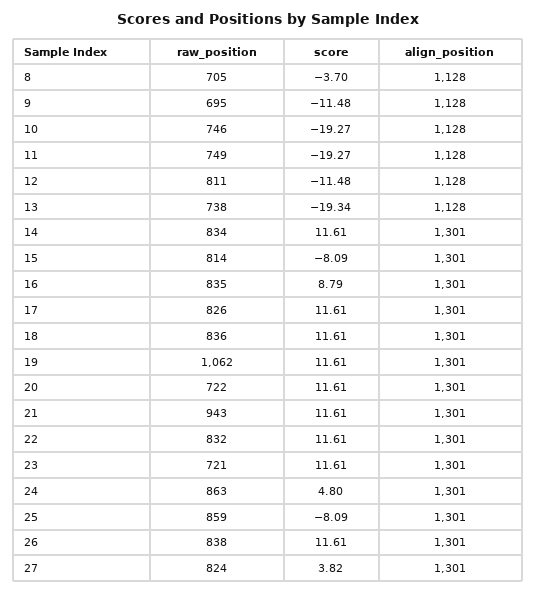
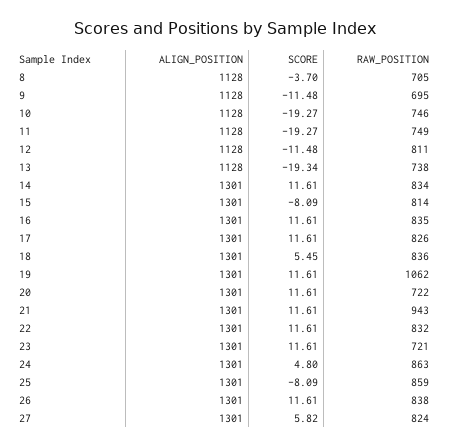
score, 16: 8.79 -> 11.61
score, 18: 11.61 -> 5.45
score, 27: 3.82 -> 5.82

